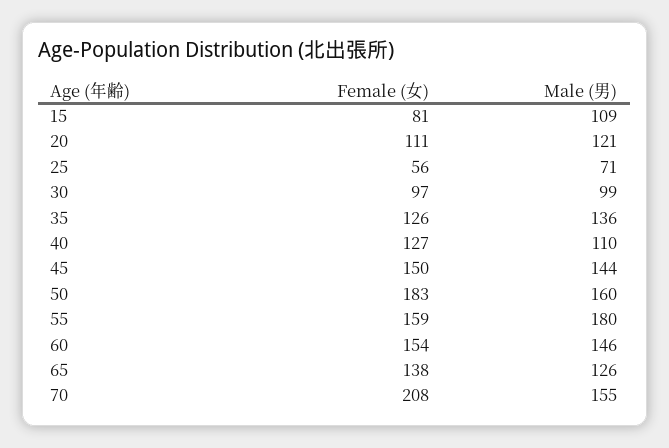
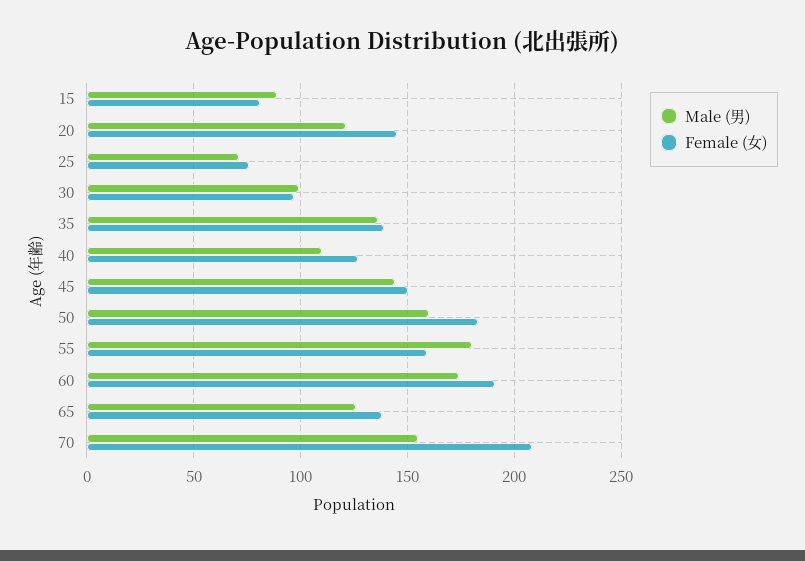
Male (男), 15: 109 -> 90
Female (女), 20: 111 -> 145
Female (女), 25: 56 -> 75
Female (女), 35: 126 -> 140
Female (女), 60: 154 -> 190
Male (男), 60: 146 -> 175

